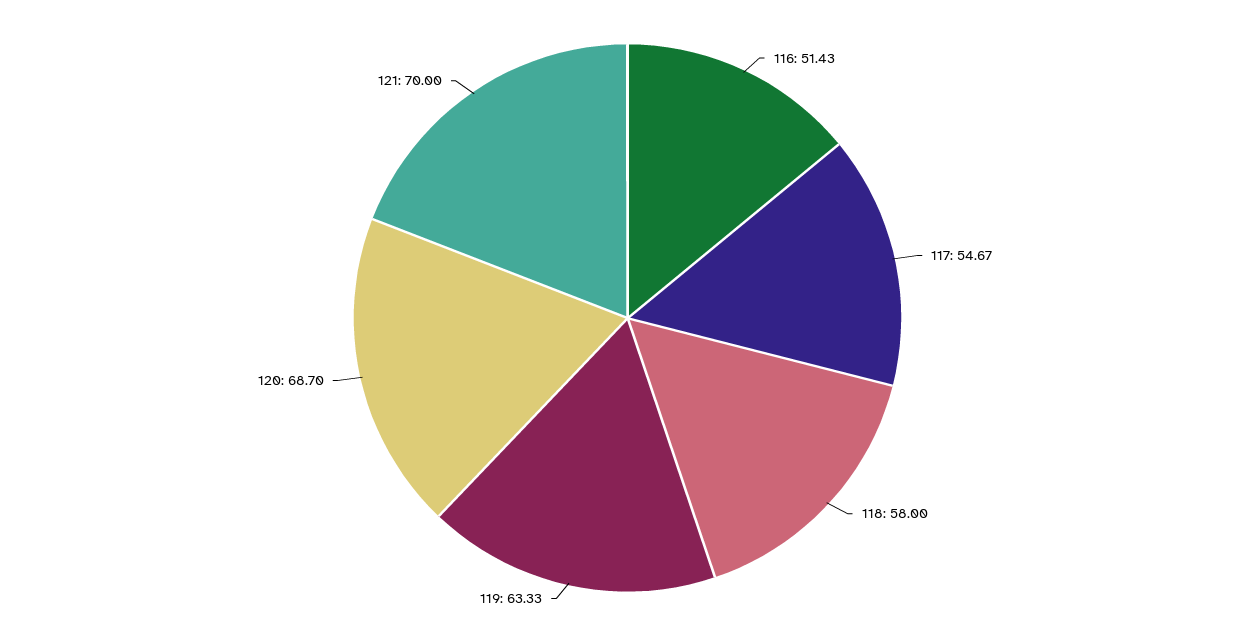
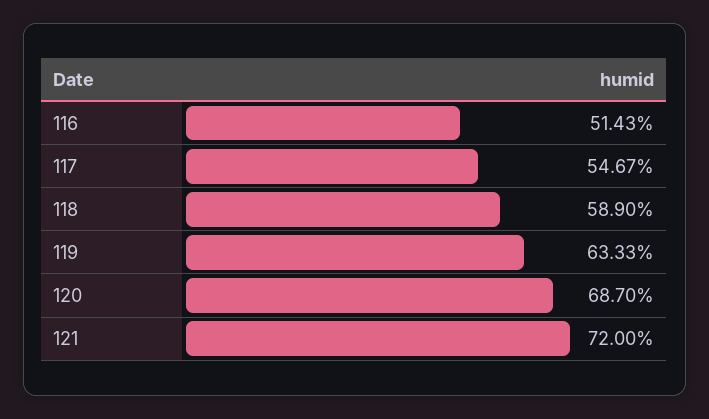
118: 58 -> 58.9
121: 70 -> 72

